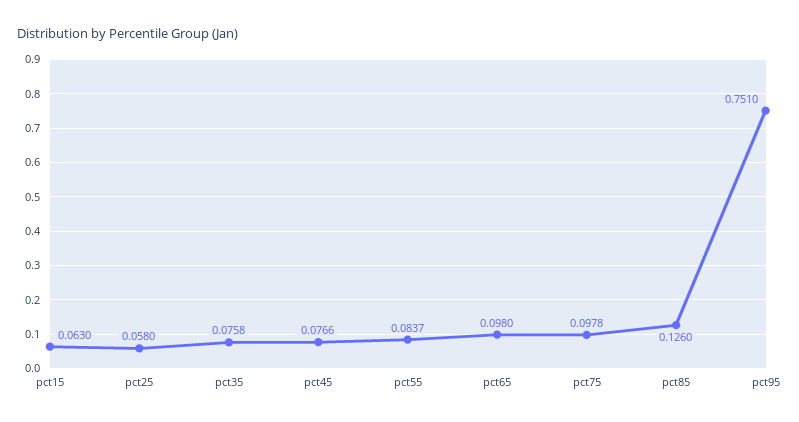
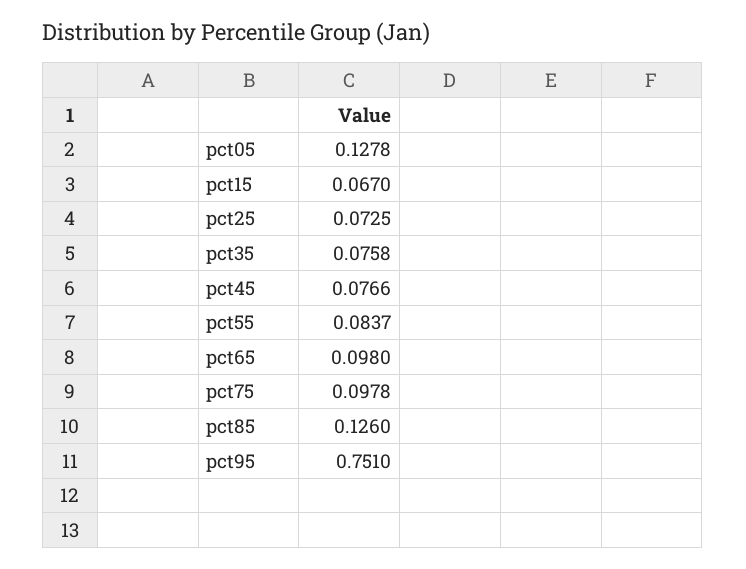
pct15: 0.063 -> 0.067
pct25: 0.058 -> 0.0725
pct05: none -> 0.1278

